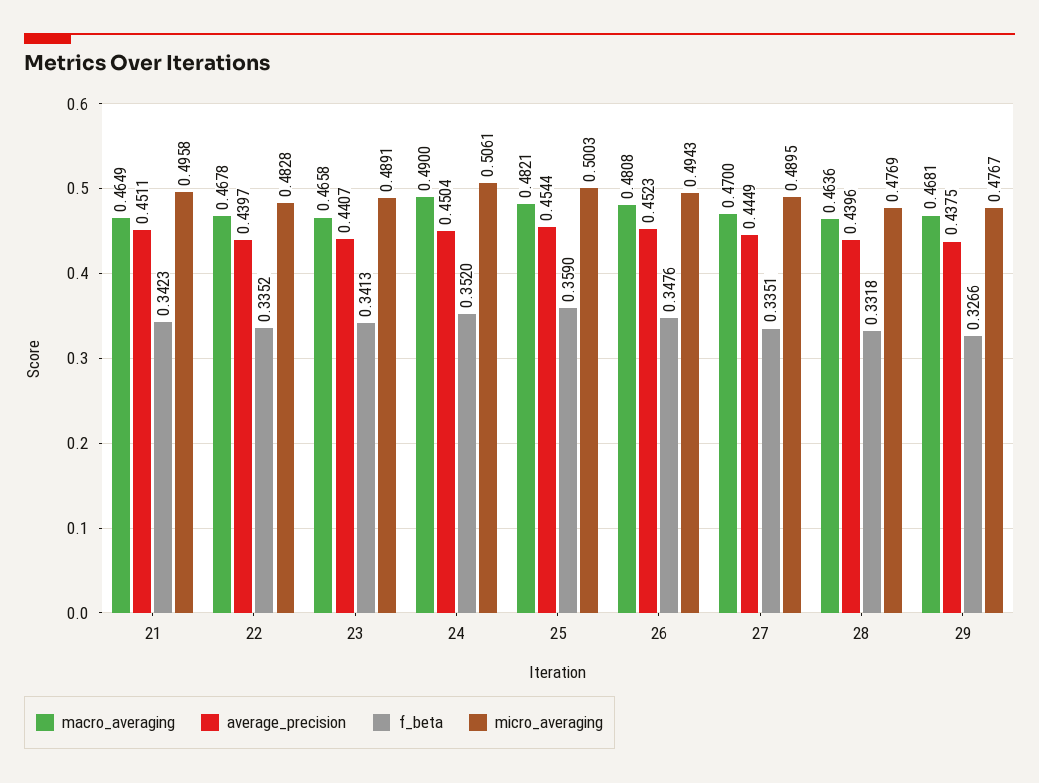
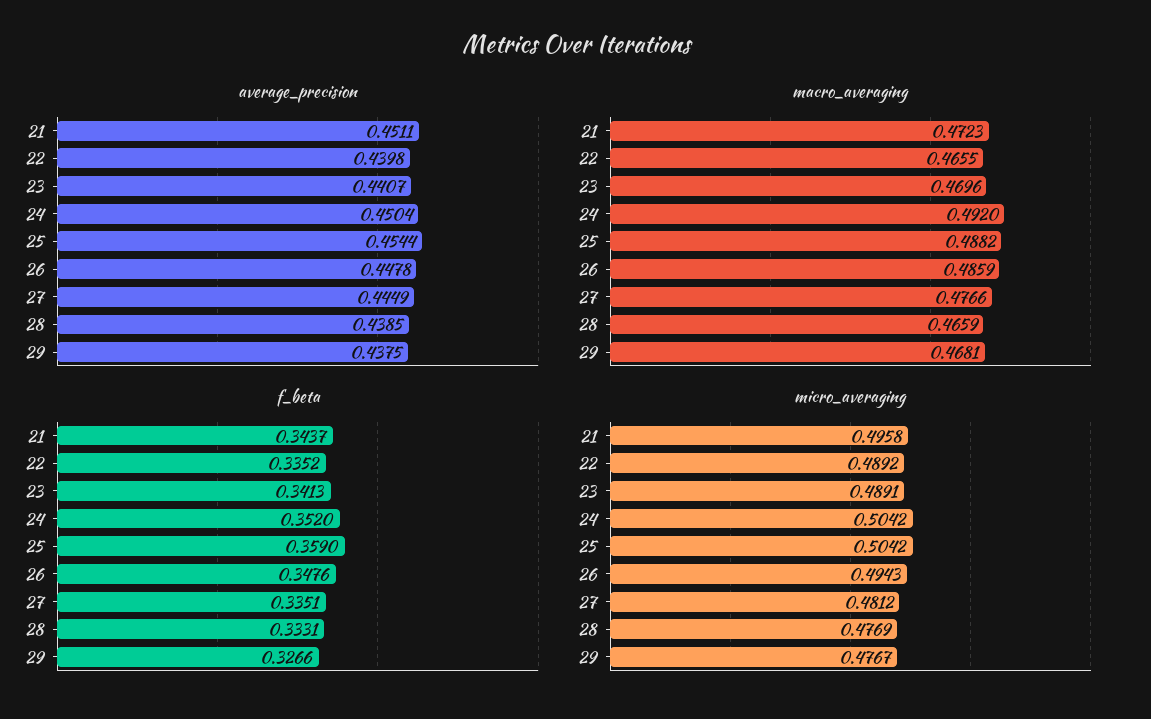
macro_averaging, 21: 0.4649 -> 0.4723
f_beta, 21: 0.3423 -> 0.3437
macro_averaging, 22: 0.4678 -> 0.4655
average_precision, 22: 0.4397 -> 0.4398
micro_averaging, 22: 0.4828 -> 0.4892
macro_averaging, 23: 0.4658 -> 0.4696
macro_averaging, 24: 0.49 -> 0.492
micro_averaging, 24: 0.5061 -> 0.5042
macro_averaging, 25: 0.4821 -> 0.4882
micro_averaging, 25: 0.5003 -> 0.5042
macro_averaging, 26: 0.4808 -> 0.4859
average_precision, 26: 0.4523 -> 0.4478
macro_averaging, 27: 0.47 -> 0.4766
micro_averaging, 27: 0.4895 -> 0.4812
macro_averaging, 28: 0.4636 -> 0.4659
average_precision, 28: 0.4396 -> 0.4385
f_beta, 28: 0.3318 -> 0.3331

